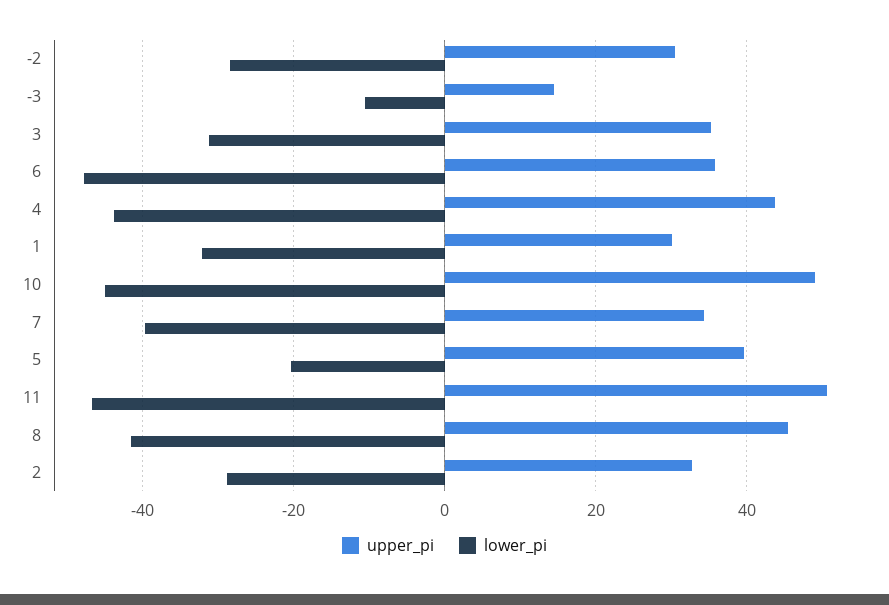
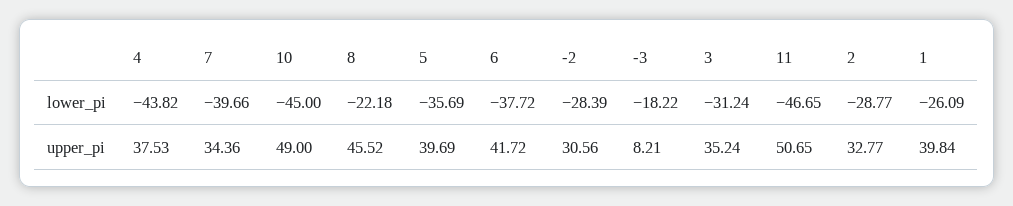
upper_pi, -3: 14 -> 8.21
lower_pi, -3: -10 -> -18.22
upper_pi, 6: 36 -> 41.72
lower_pi, 6: -48 -> -37.72
upper_pi, 4: 44 -> 37.53
upper_pi, 1: 30 -> 39.84
lower_pi, 1: -32 -> -26.09
lower_pi, 5: -20 -> -35.69
lower_pi, 8: -42 -> -22.18

